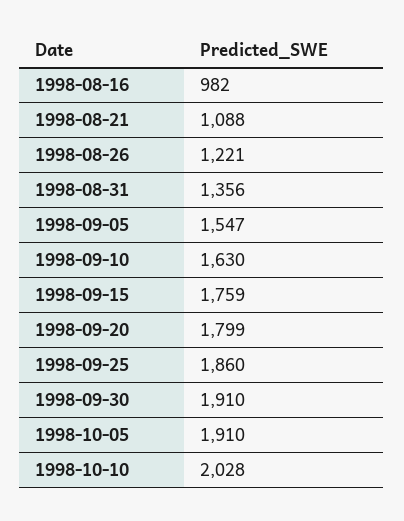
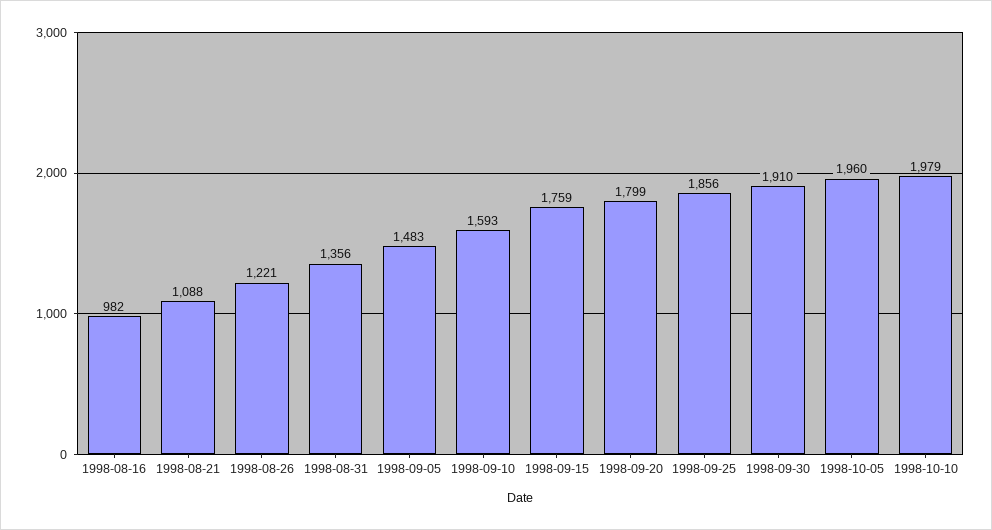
1998-09-05: 1547 -> 1483
1998-09-10: 1630 -> 1593
1998-09-25: 1860 -> 1856
1998-10-05: 1910 -> 1960
1998-10-10: 2028 -> 1979

